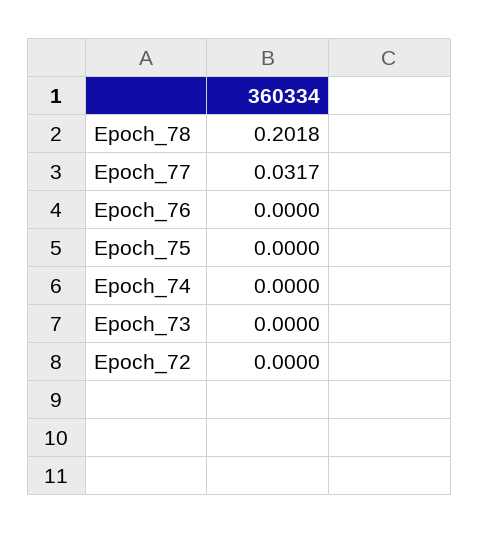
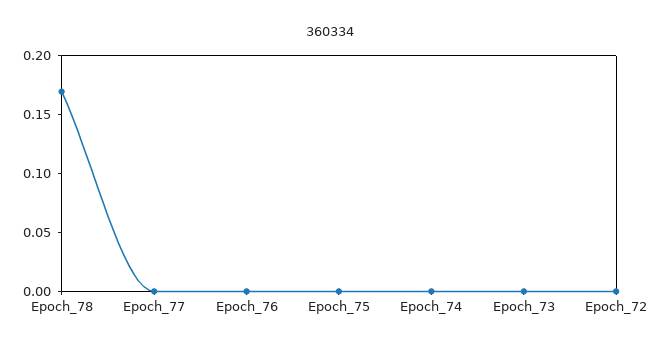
Epoch_78: 0.2018 -> 0.17
Epoch_77: 0.0317 -> 0

